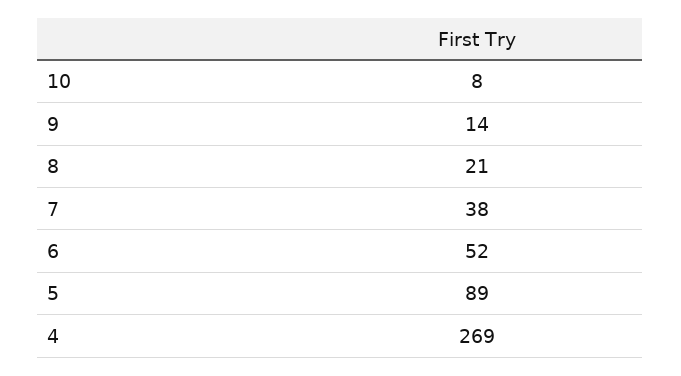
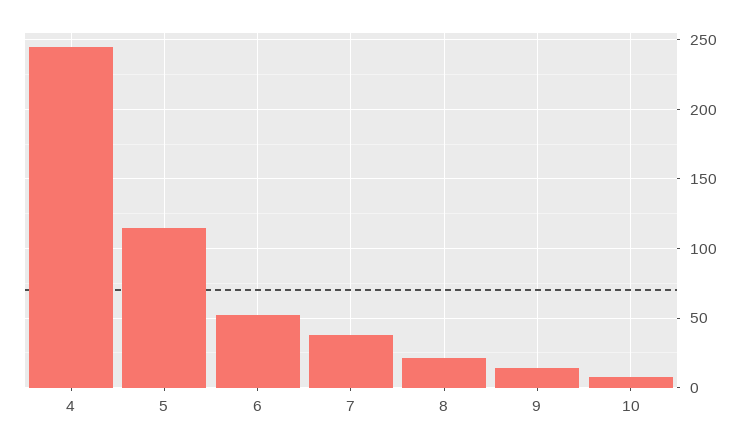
5: 89 -> 115
4: 269 -> 245

